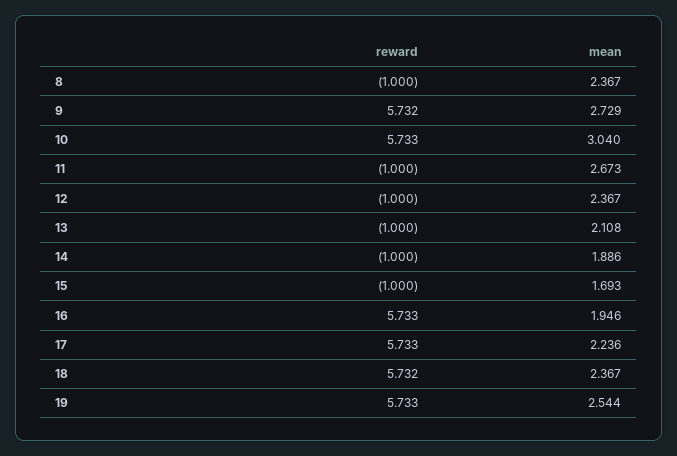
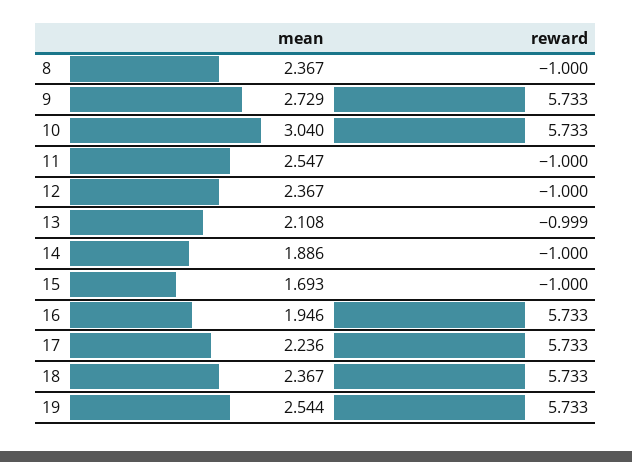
reward, 9: 5.732 -> 5.733
mean, 11: 2.673 -> 2.547
reward, 13: -1 -> -0.999
reward, 18: 5.732 -> 5.733

